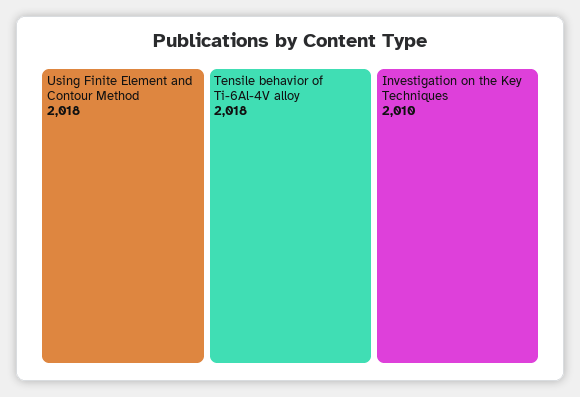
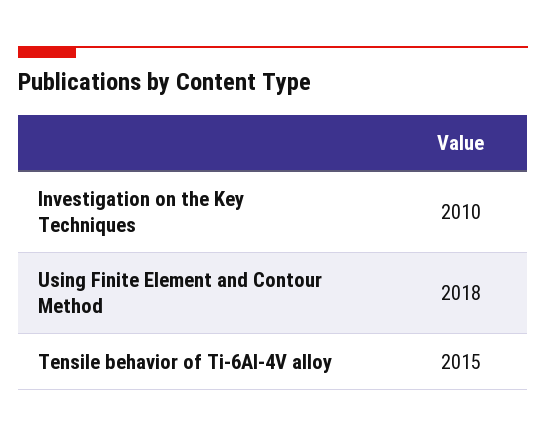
Tensile behavior of Ti-6Al-4V alloy: 2018 -> 2015

